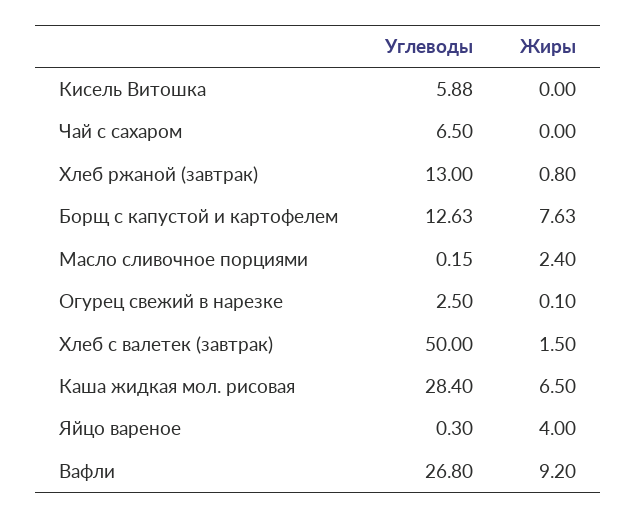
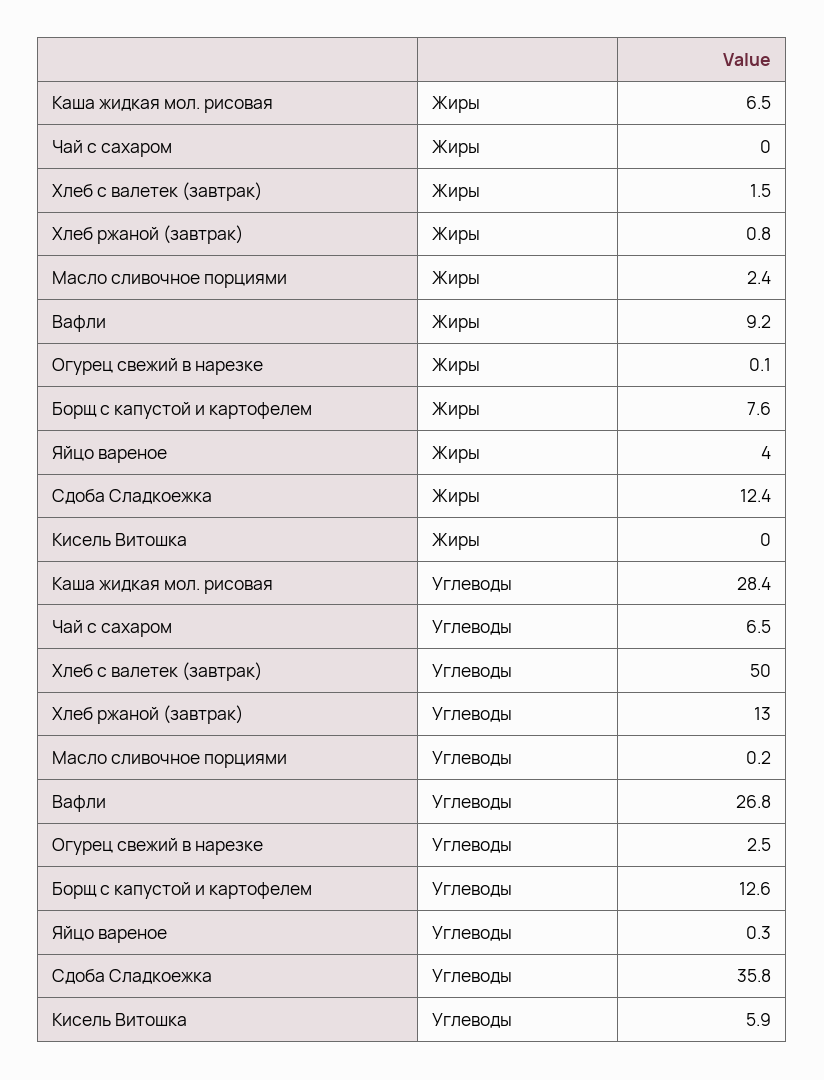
Жиры, Сдоба Сладкоежка: none -> 12.4
Углеводы, Сдоба Сладкоежка: none -> 35.8

